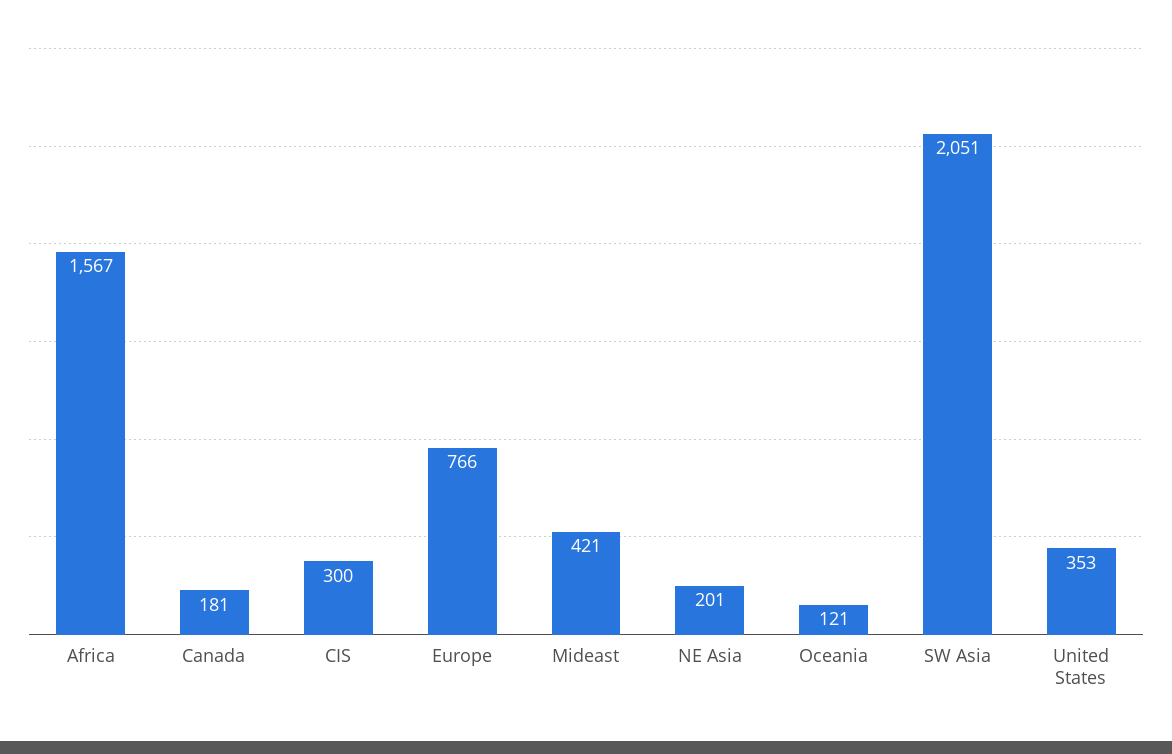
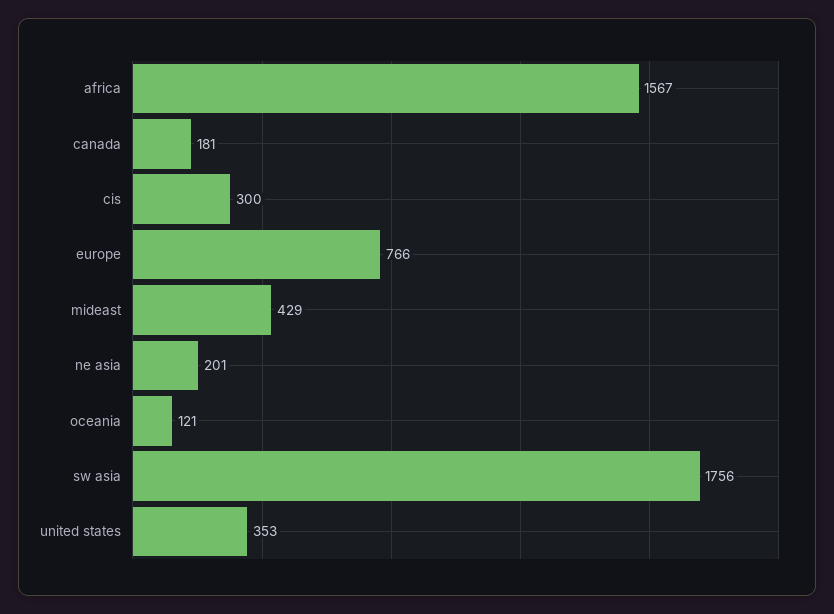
Mideast: 421 -> 429
SW Asia: 2051 -> 1756

